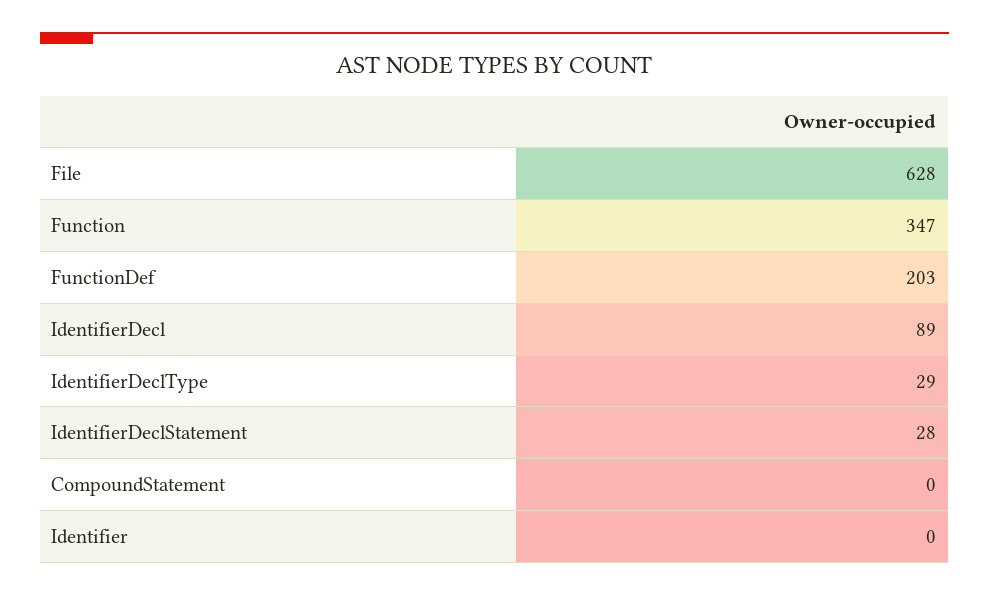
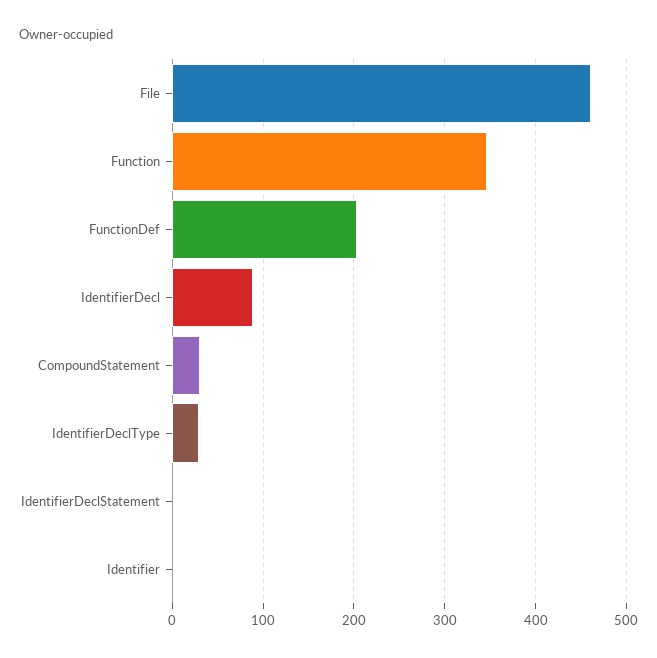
File: 628 -> 460
IdentifierDeclStatement: 28 -> 0
CompoundStatement: 0 -> 30

